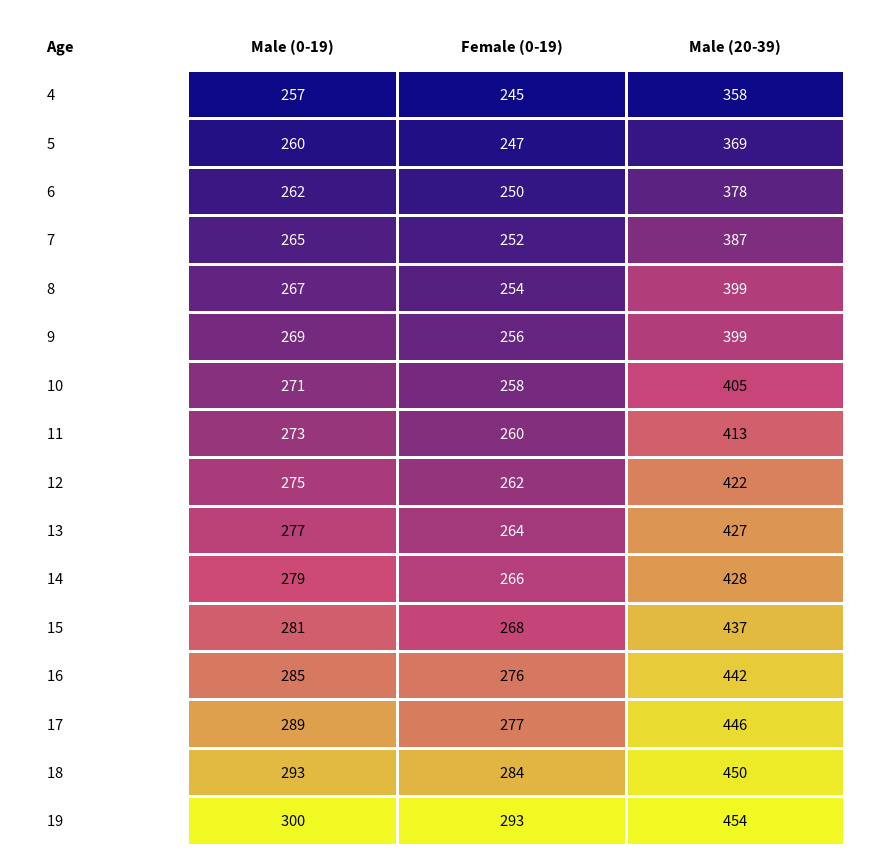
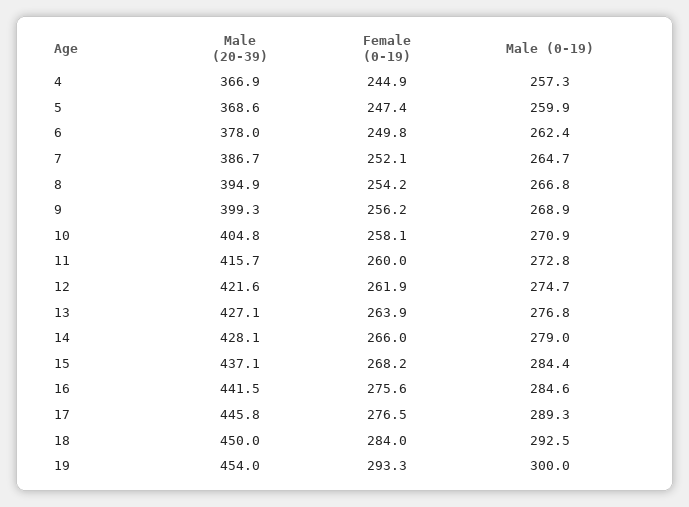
Male (20-39), 4: 358 -> 366.9
Male (20-39), 8: 399 -> 394.9
Male (20-39), 11: 413 -> 415.7
Male (0-19), 15: 281 -> 284.4

